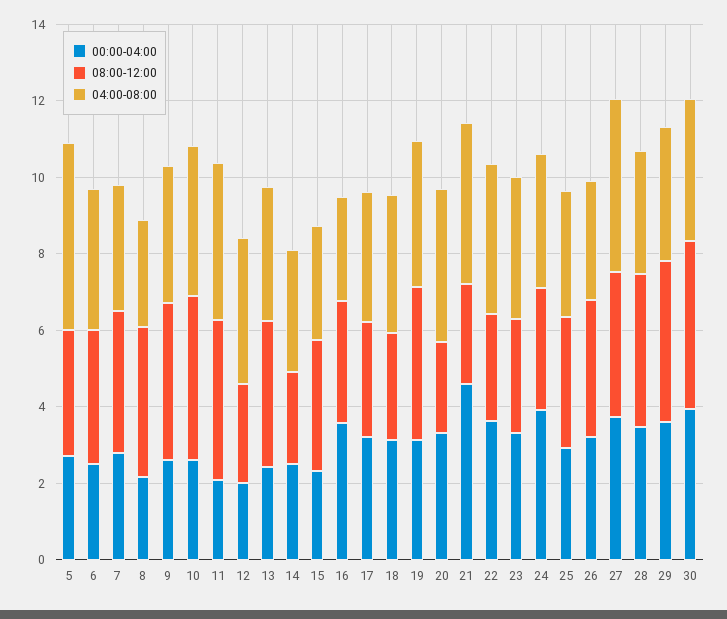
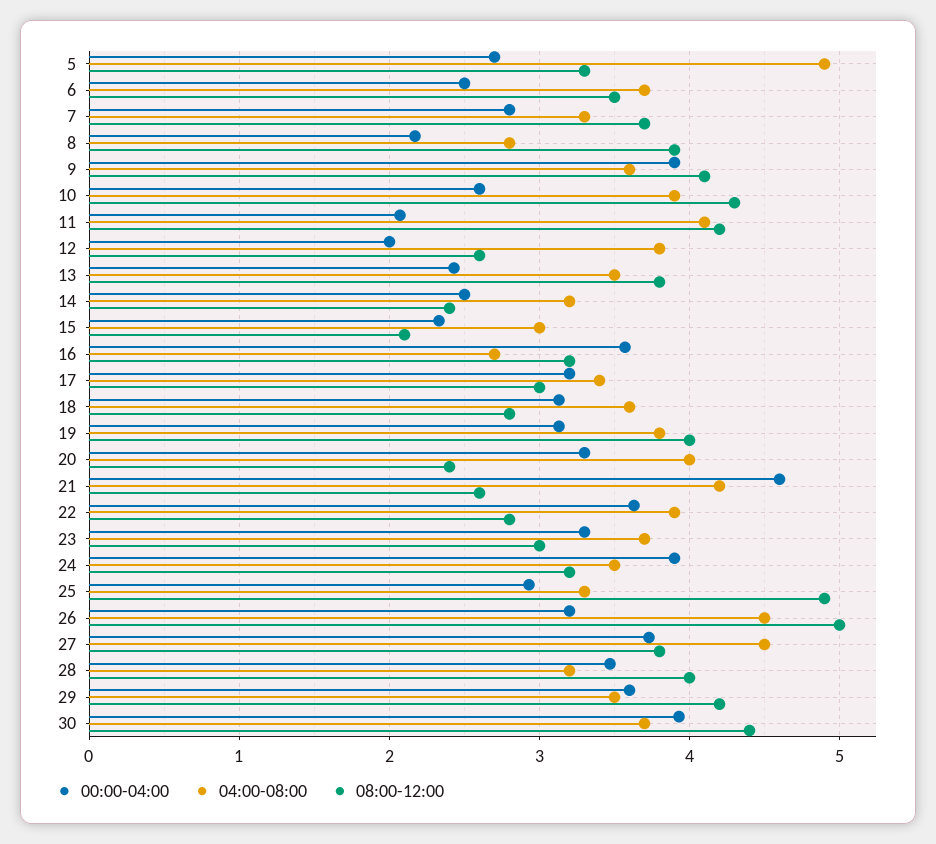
00:00-04:00, 9: 2.5 -> 3.9
08:00-12:00, 15: 3.5 -> 2.1
08:00-12:00, 25: 3.5 -> 4.9
08:00-12:00, 26: 3.5 -> 5
04:00-08:00, 26: 3 -> 4.5

